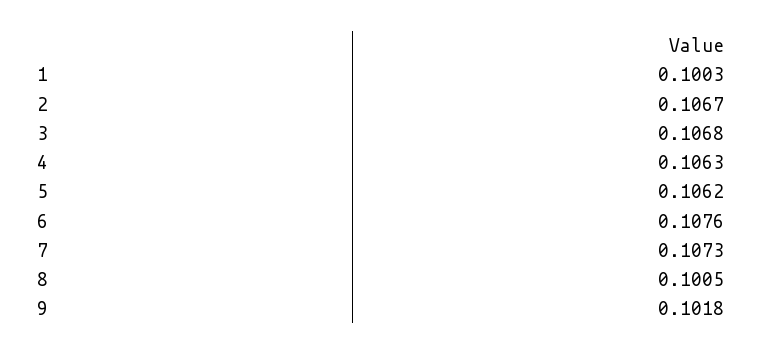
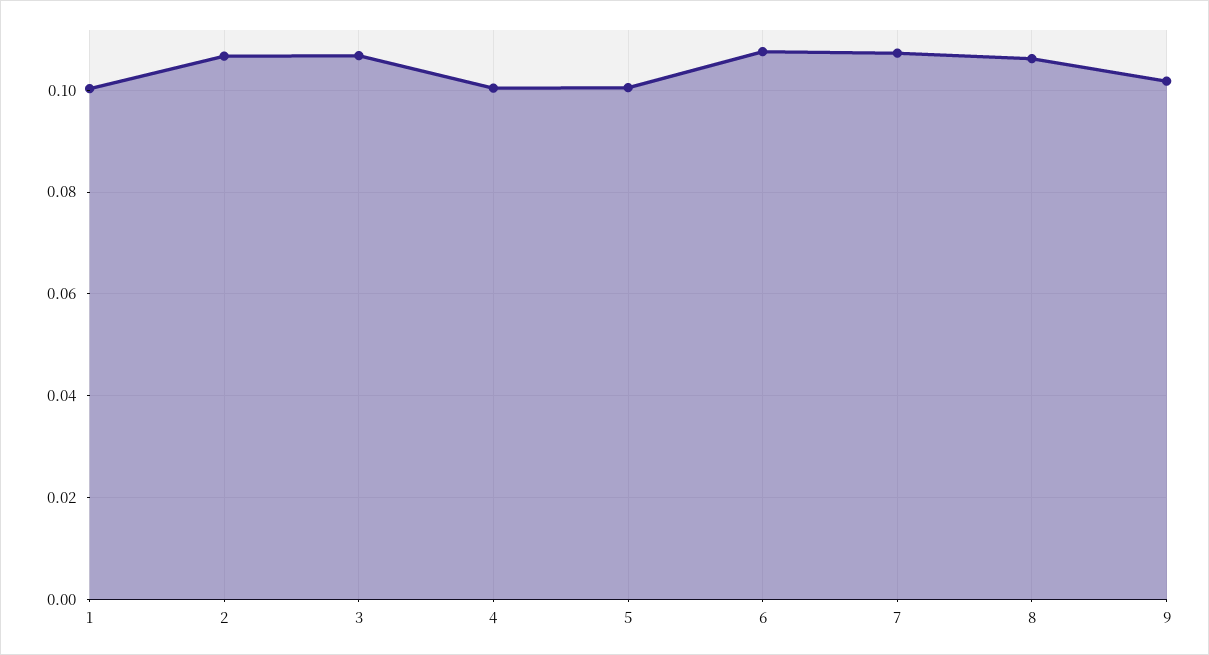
4: 0.1063 -> 0.1
5: 0.1062 -> 0.1
8: 0.1005 -> 0.106

